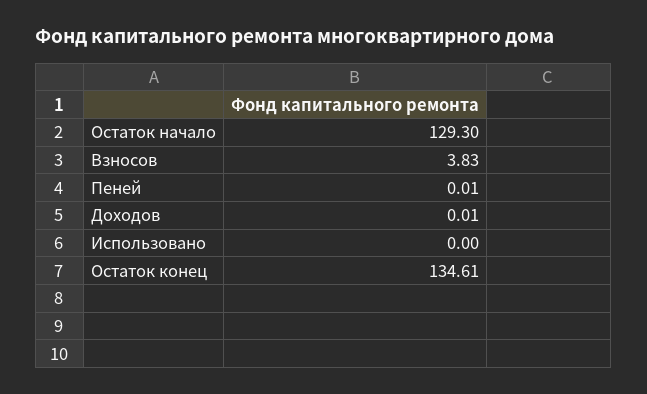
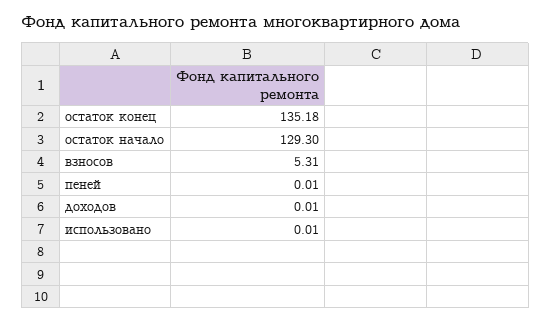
Взносов: 3.83 -> 5.31
Использовано: 0 -> 0.01
Остаток конец: 134.61 -> 135.18

